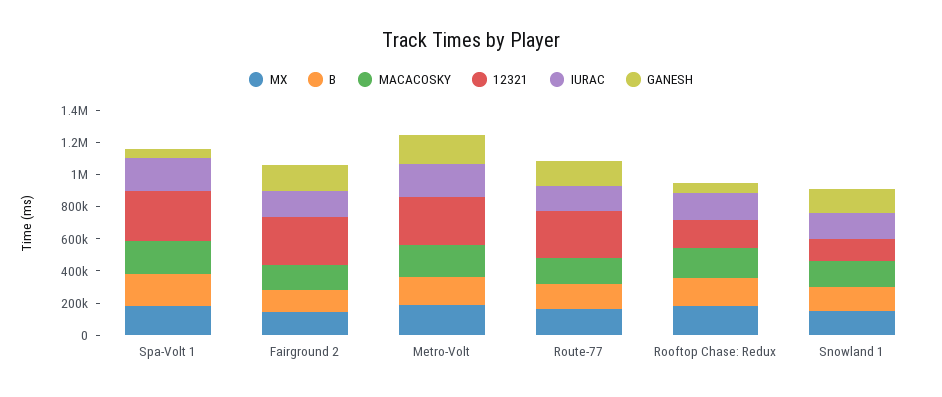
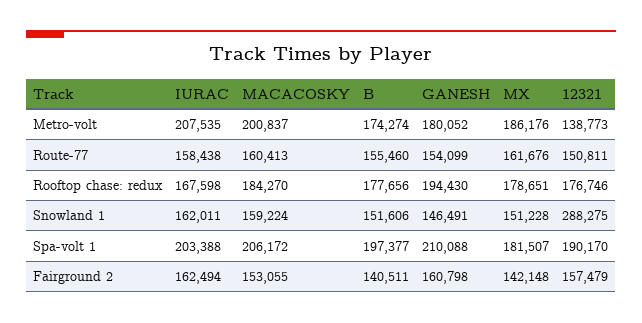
12321, Spa-Volt 1: 300000 -> 190170
GANESH, Spa-Volt 1: 50000 -> 210088
12321, Fairground 2: 300000 -> 157479
12321, Metro-Volt: 300000 -> 138773
12321, Route-77: 300000 -> 150811
GANESH, Rooftop Chase: Redux: 50000 -> 194430
12321, Snowland 1: 150000 -> 288275

